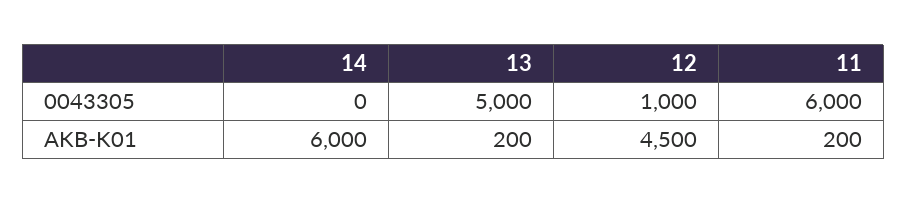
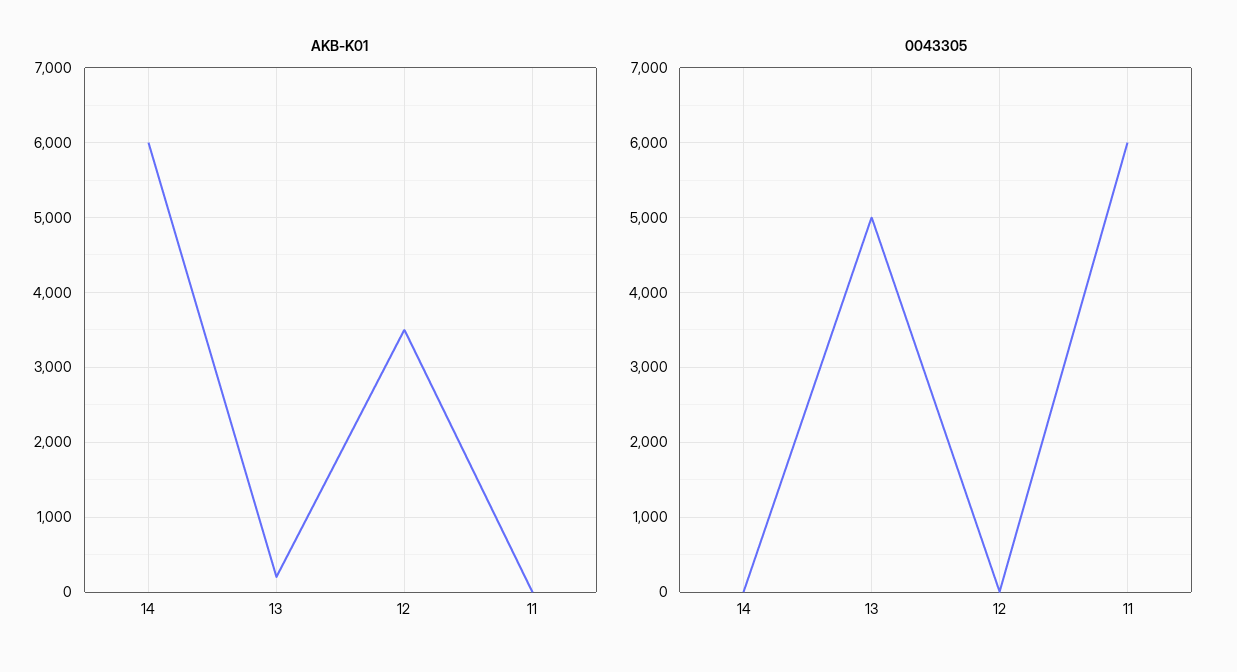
0043305, 12: 1000 -> 0
AKB-K01, 12: 4500 -> 3500
AKB-K01, 11: 200 -> 0

